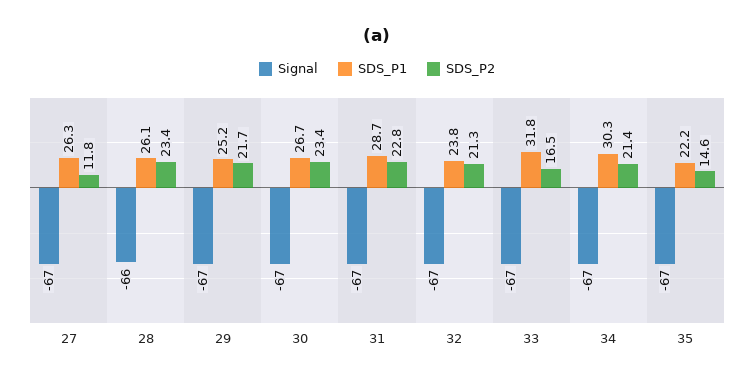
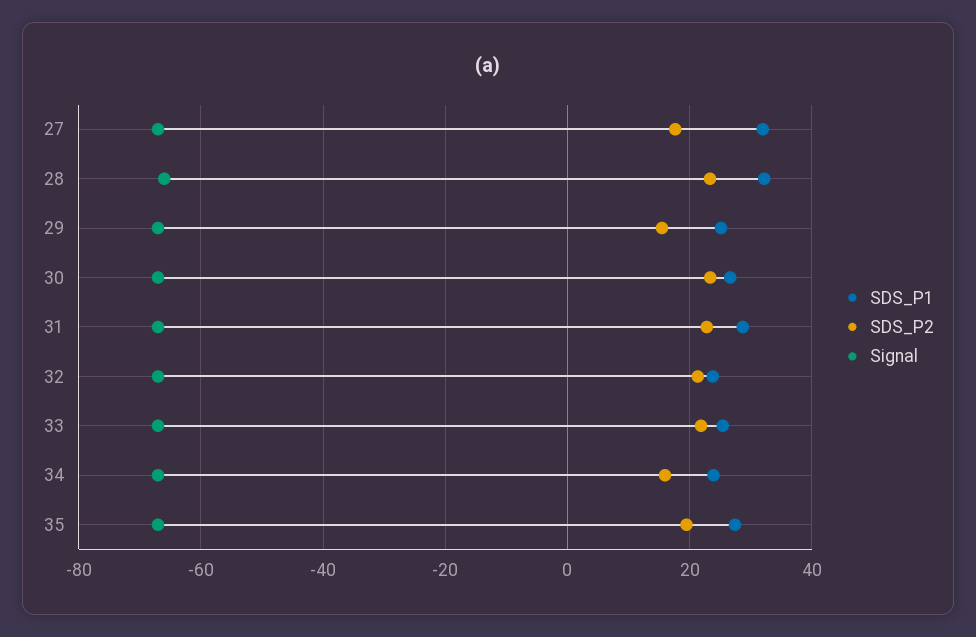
SDS_P1, 27: 26.3 -> 32
SDS_P2, 27: 11.8 -> 18
SDS_P1, 28: 26.1 -> 32
SDS_P2, 29: 21.7 -> 16
SDS_P1, 33: 31.8 -> 26
SDS_P2, 33: 16.5 -> 22
SDS_P1, 34: 30.3 -> 24
SDS_P2, 34: 21.4 -> 16
SDS_P1, 35: 22.2 -> 28
SDS_P2, 35: 14.6 -> 20

